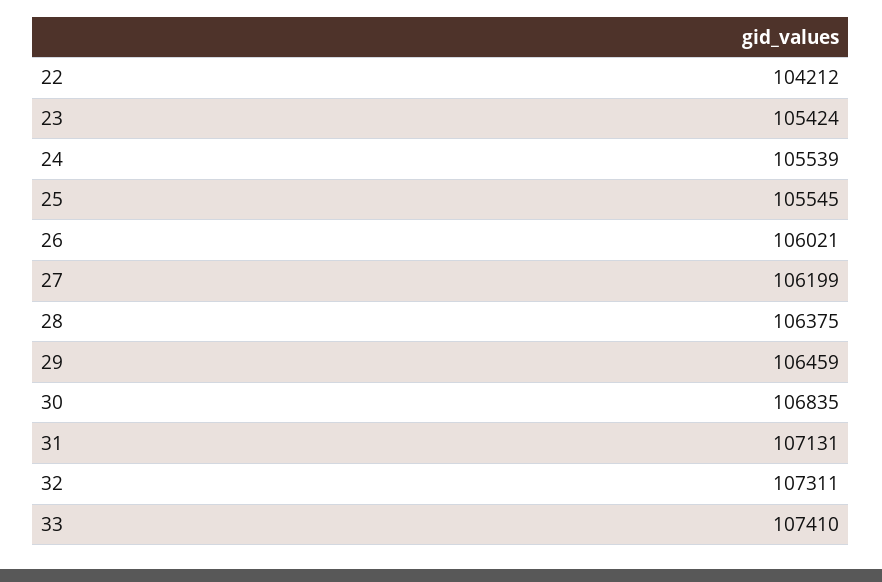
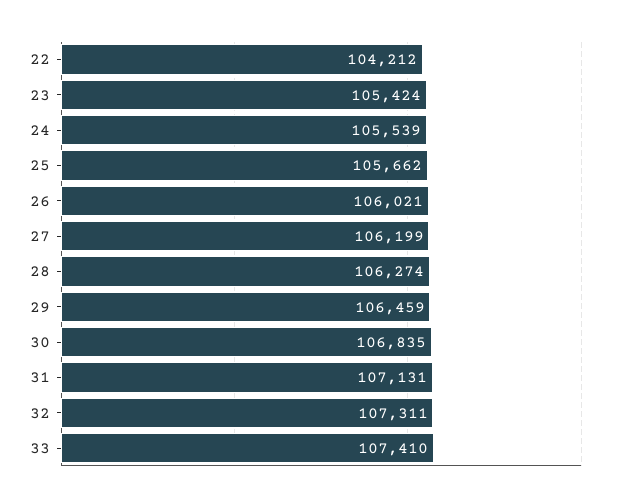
25: 105545 -> 105662
28: 106375 -> 106274

